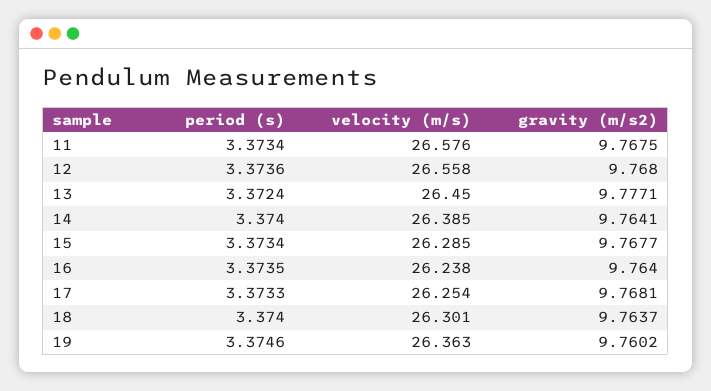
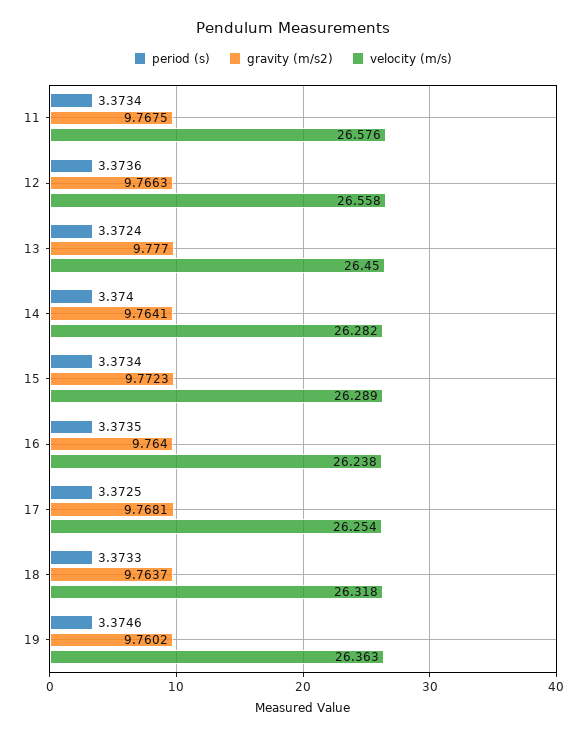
gravity (m/s2), 12: 9.768 -> 9.7663
gravity (m/s2), 13: 9.7771 -> 9.777
velocity (m/s), 14: 26.385 -> 26.282
velocity (m/s), 15: 26.285 -> 26.289
gravity (m/s2), 15: 9.7677 -> 9.7723
period (s), 17: 3.3733 -> 3.3725
period (s), 18: 3.374 -> 3.3733
velocity (m/s), 18: 26.301 -> 26.318

